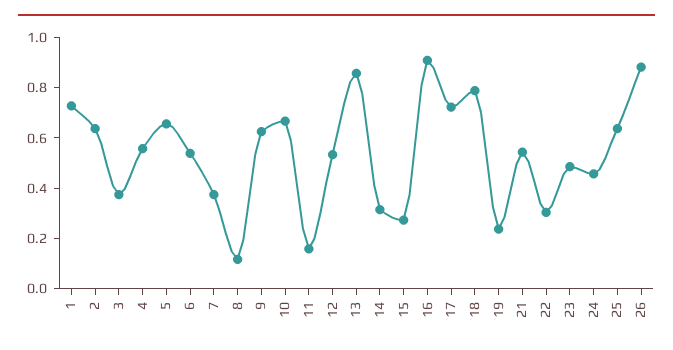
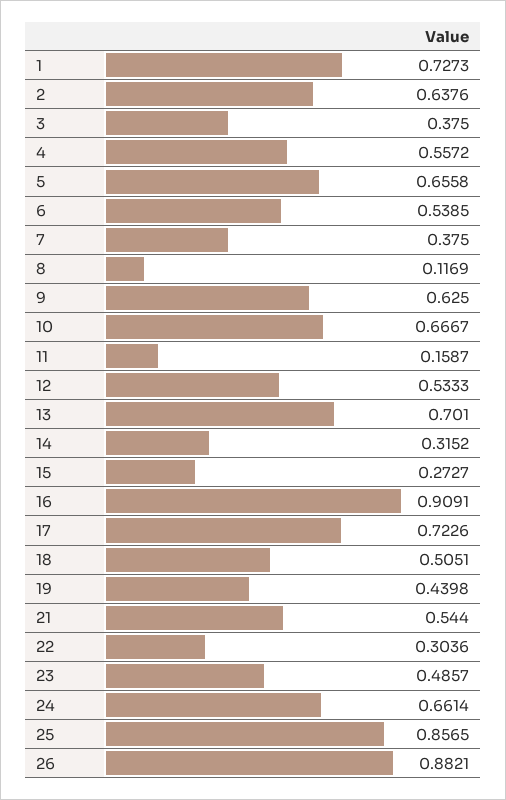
13: 0.85 -> 0.701
18: 0.8 -> 0.5051
19: 0.25 -> 0.4398
24: 0.45 -> 0.6614
25: 0.65 -> 0.8565

